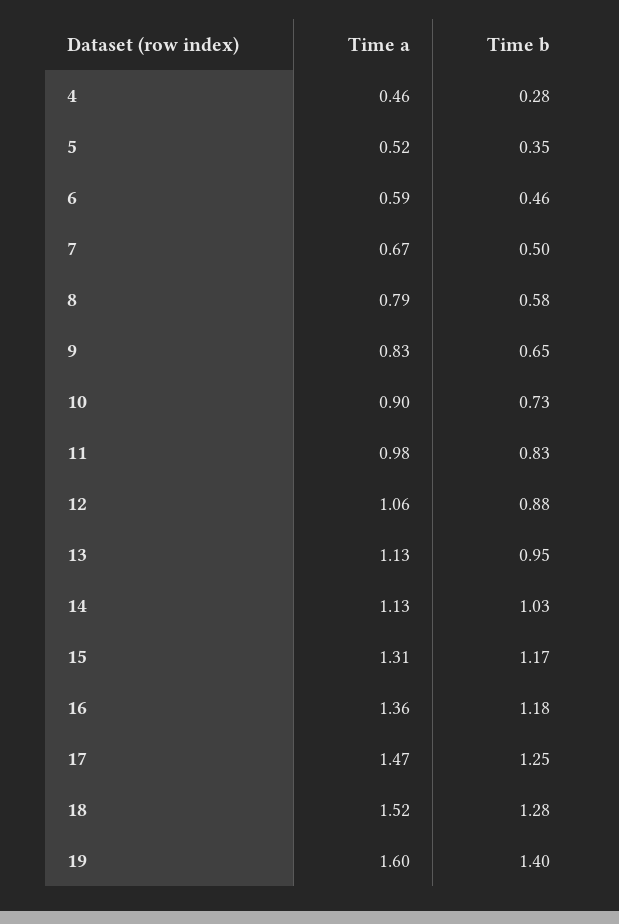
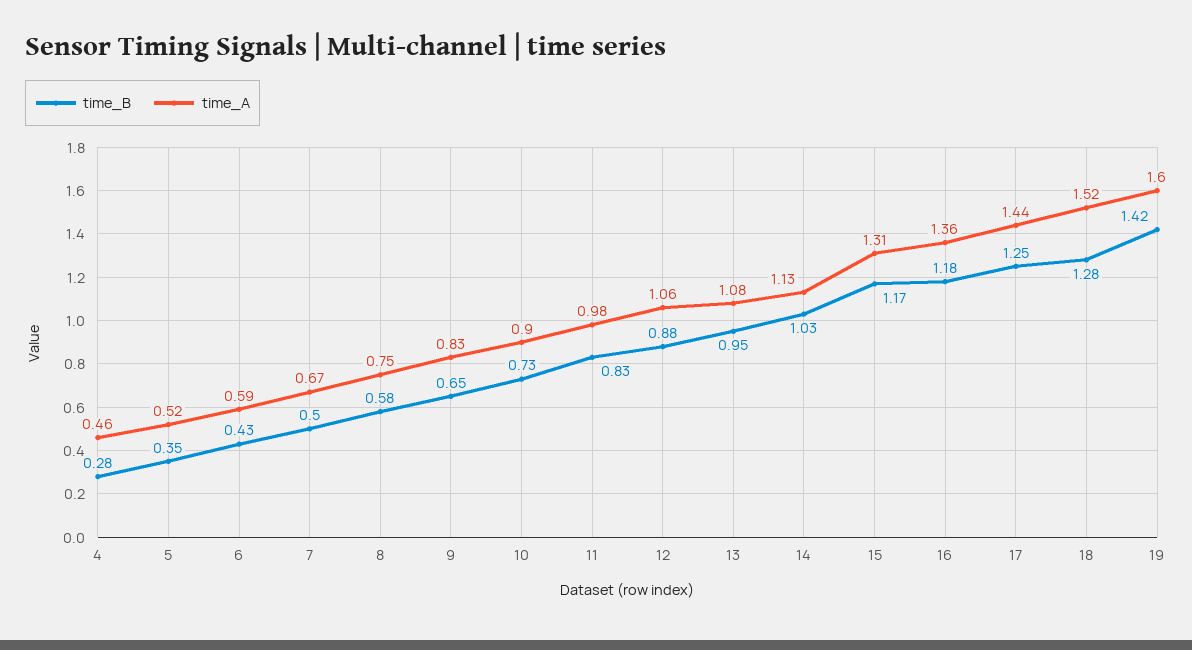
Time b, 6: 0.46 -> 0.43
Time a, 8: 0.79 -> 0.75
Time a, 13: 1.13 -> 1.08
Time a, 17: 1.47 -> 1.44
Time b, 19: 1.4 -> 1.42

